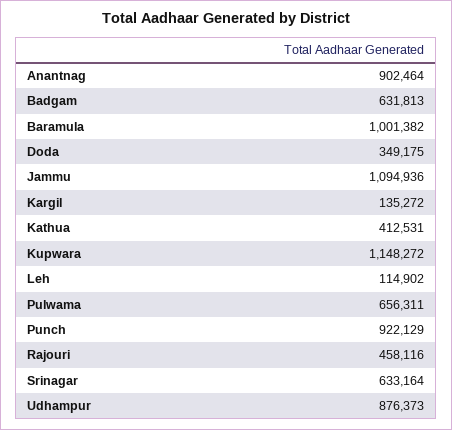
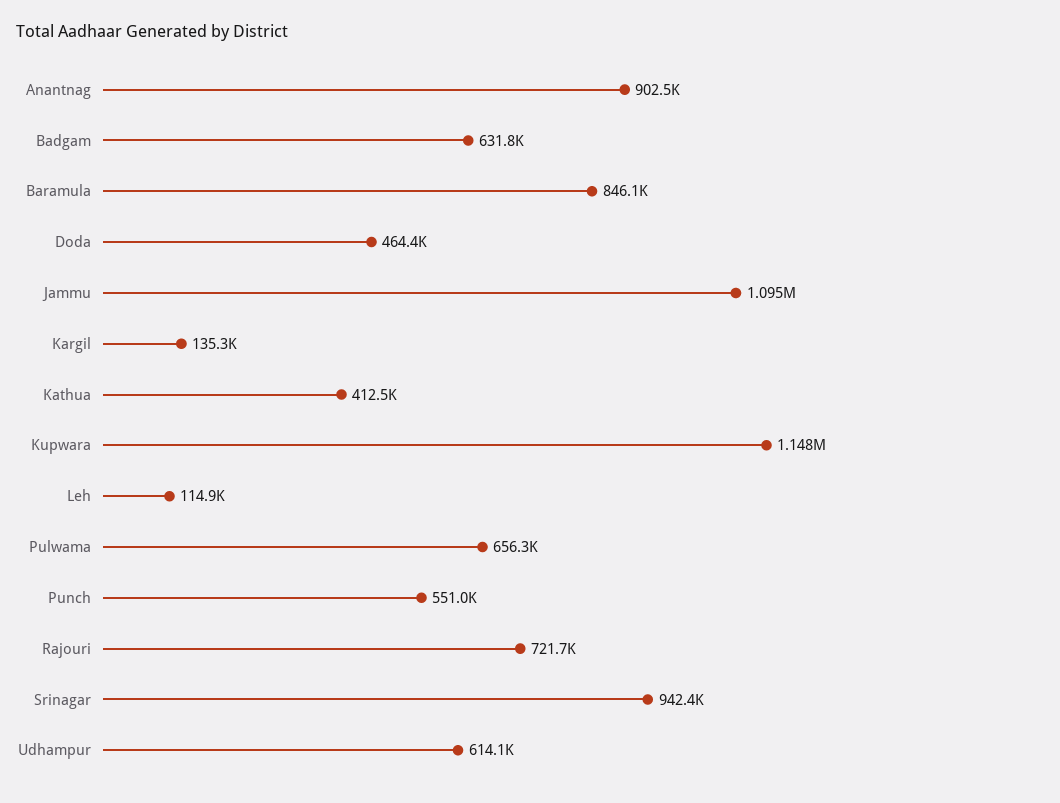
Baramula: 1001382 -> 846100
Doda: 349175 -> 464400
Punch: 922129 -> 551000
Rajouri: 458116 -> 721700
Srinagar: 633164 -> 942400
Udhampur: 876373 -> 614100

